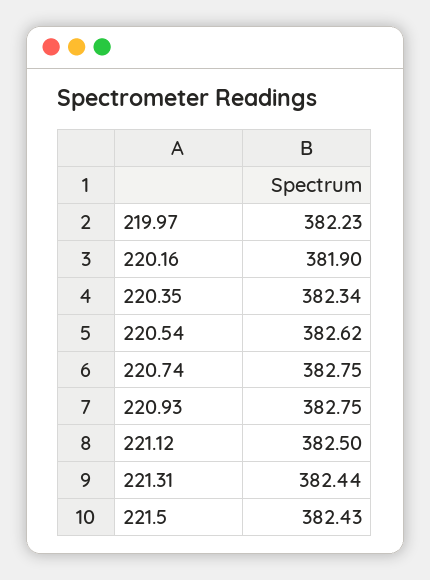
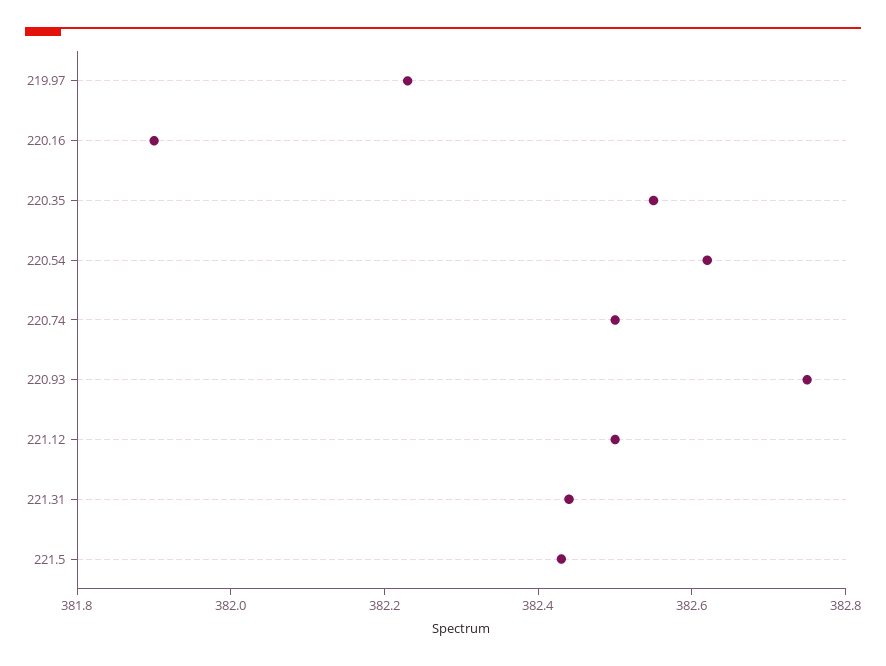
220.35: 382.34 -> 382.55
220.74: 382.75 -> 382.5

